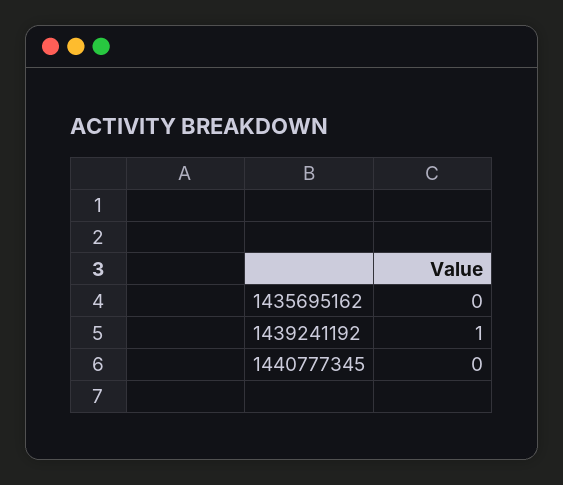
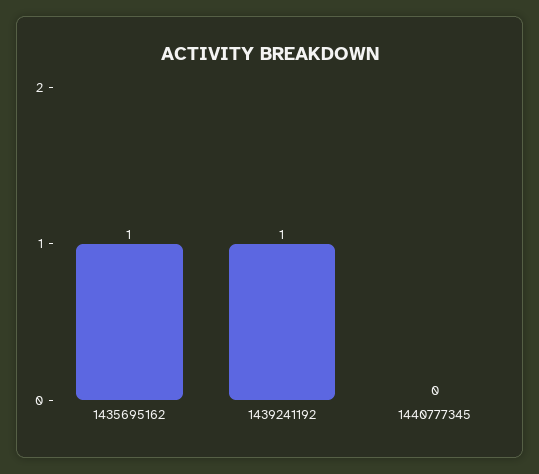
1435695162: 0 -> 1

